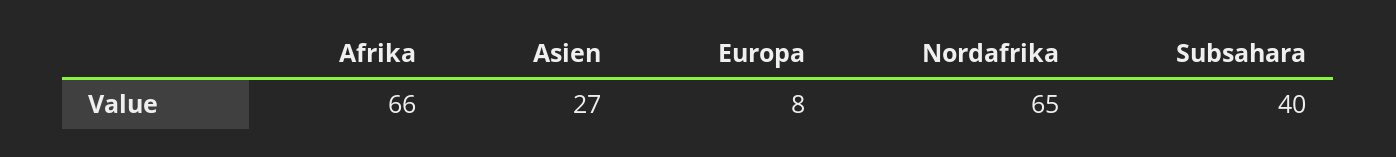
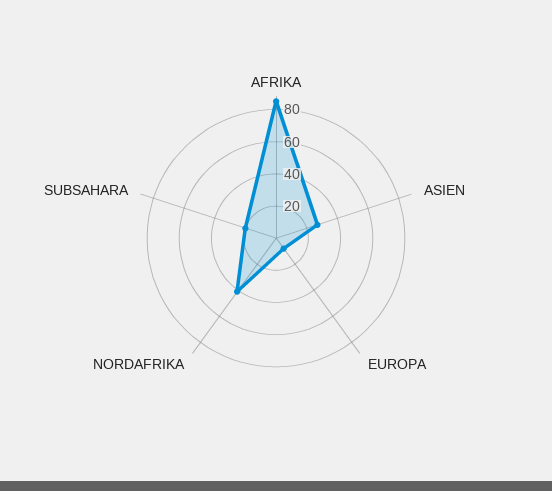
Afrika: 66 -> 85
Nordafrika: 65 -> 40
Subsahara: 40 -> 20

